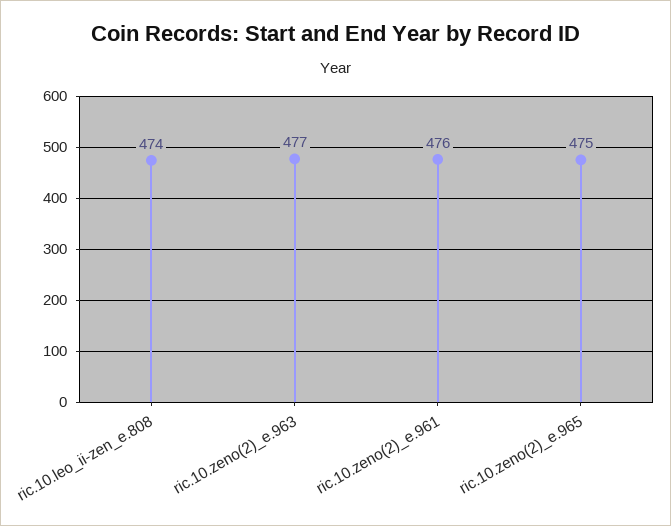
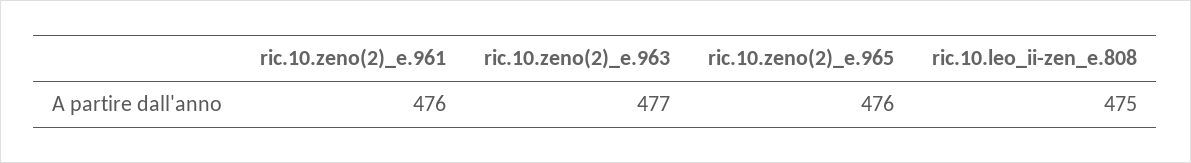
ric.10.leo_ii-zen_e.808: 474 -> 475
ric.10.zeno(2)_e.965: 475 -> 476

